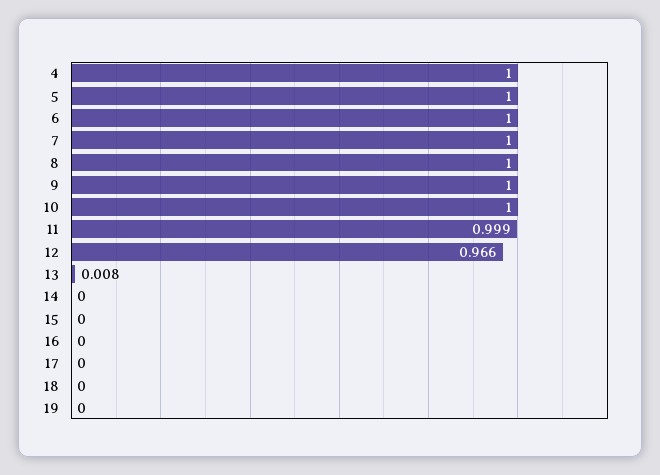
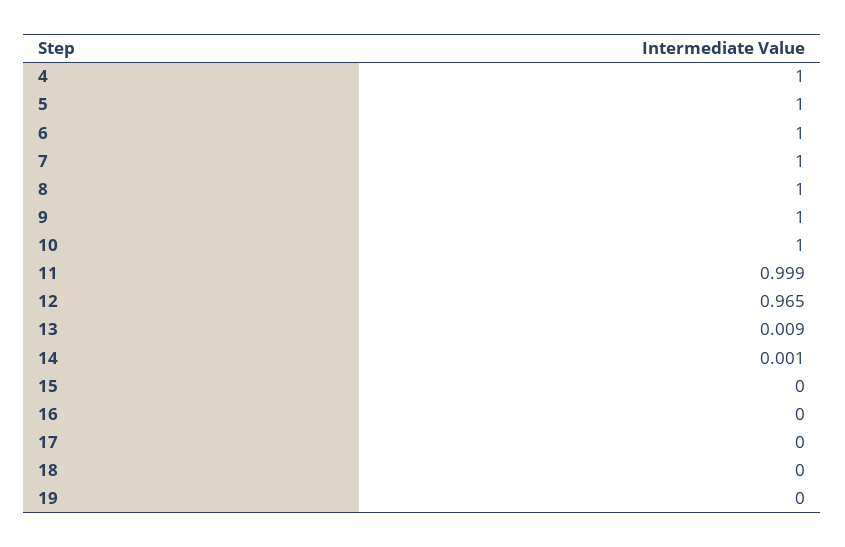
12: 0.966 -> 0.965
13: 0.008 -> 0.009
14: 0 -> 0.001

